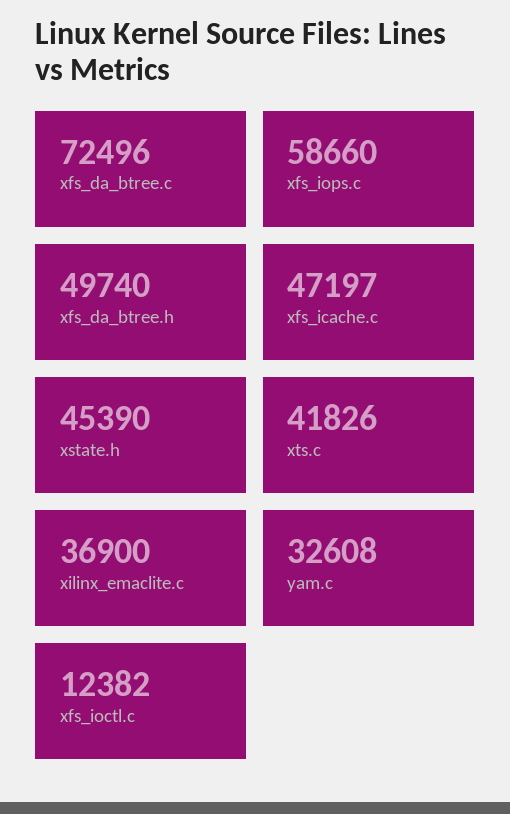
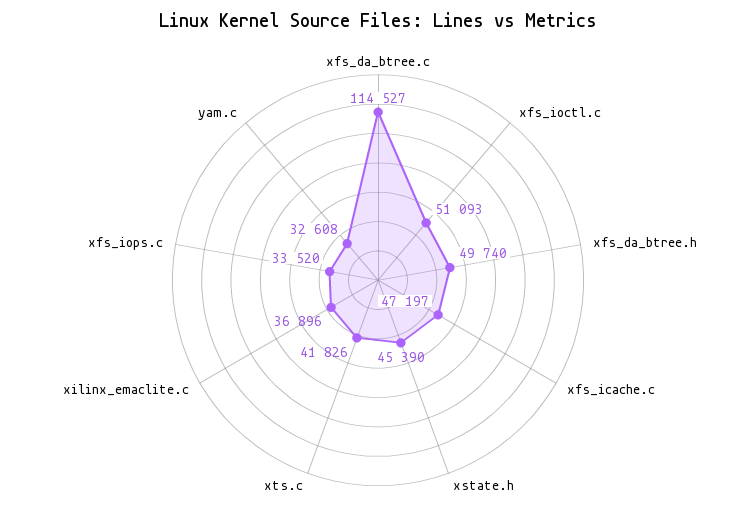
xfs_da_btree.c: 72496 -> 114527
xfs_iops.c: 58660 -> 33520
xilinx_emaclite.c: 36900 -> 36896
xfs_ioctl.c: 12382 -> 51093

